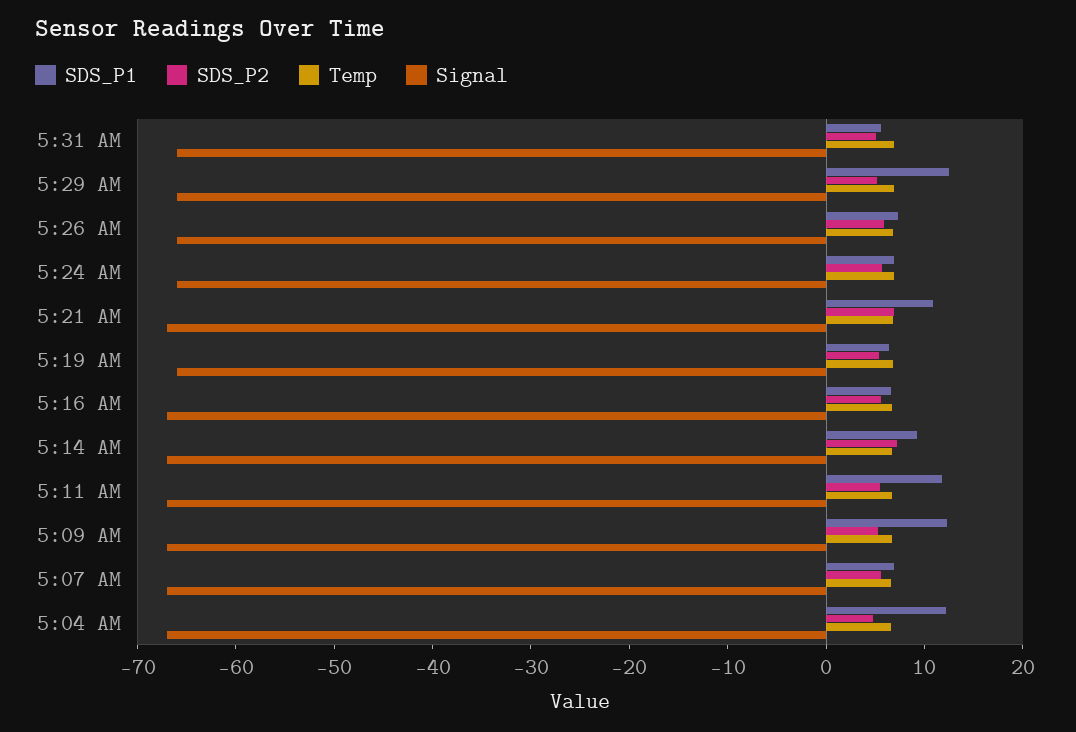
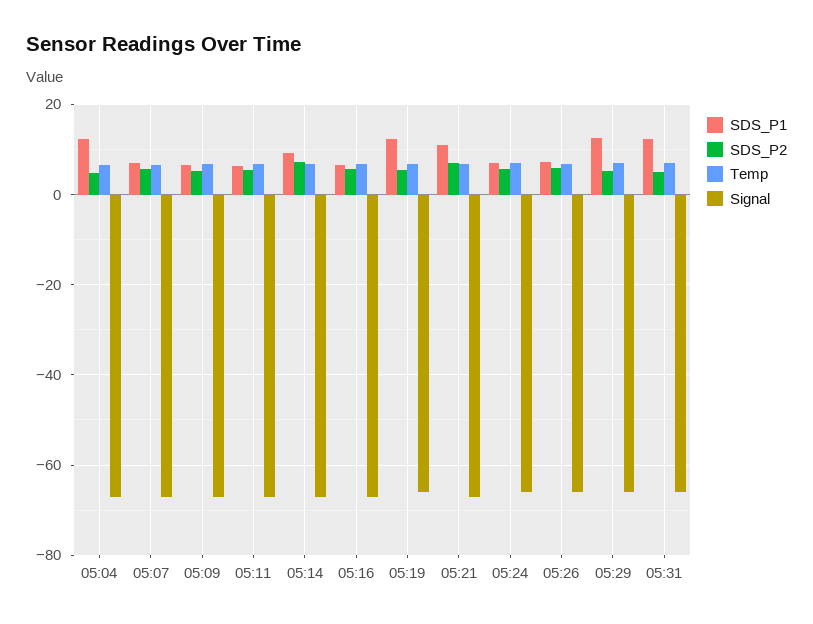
SDS_P1, 5:31 AM: 6 -> 12
SDS_P1, 5:19 AM: 6 -> 12
SDS_P1, 5:11 AM: 12 -> 6
SDS_P1, 5:09 AM: 12 -> 6

